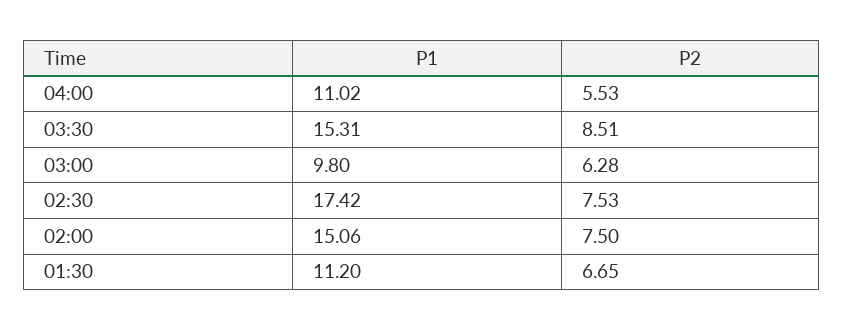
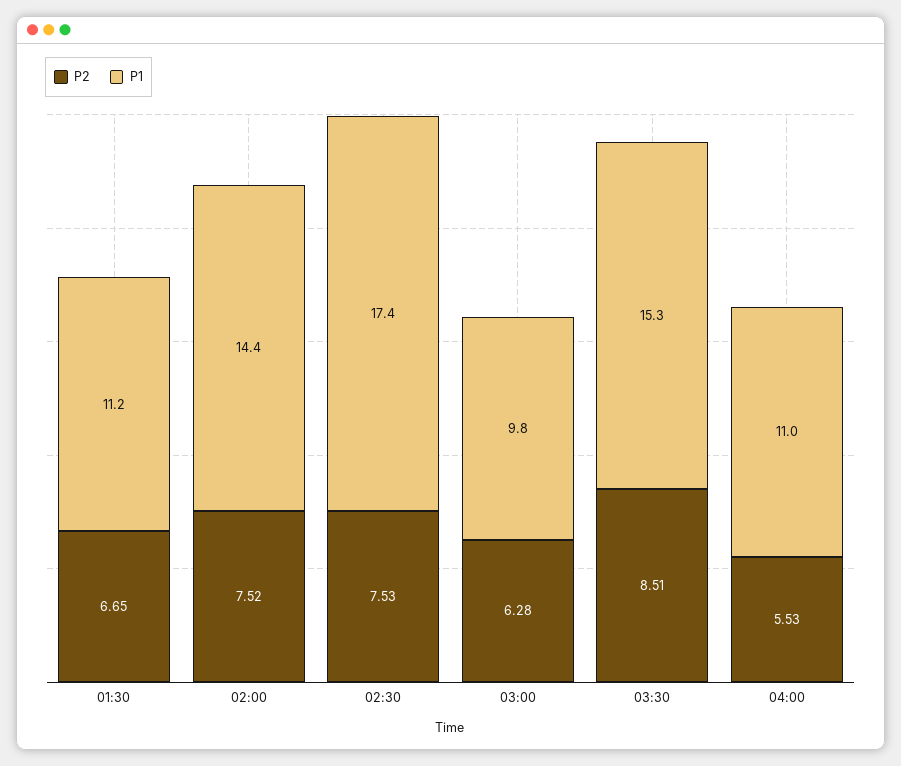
P1, 02:00: 15.06 -> 14.4
P2, 02:00: 7.5 -> 7.52

